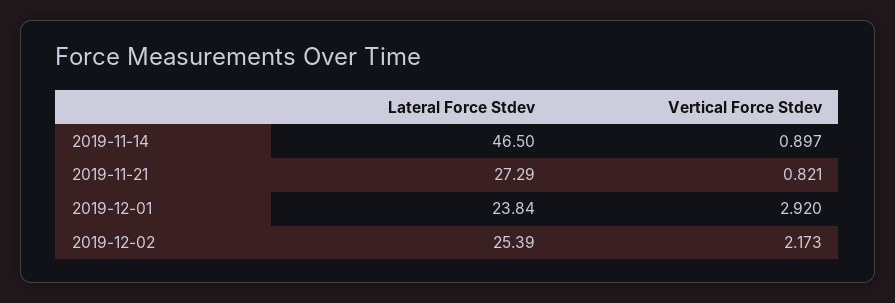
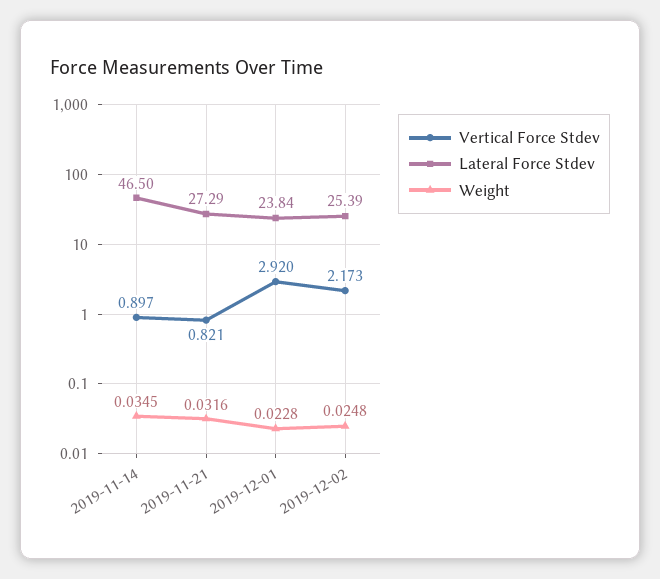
Weight, 2019-11-14: none -> 0.0345
Weight, 2019-11-21: none -> 0.0316
Weight, 2019-12-01: none -> 0.0228
Weight, 2019-12-02: none -> 0.0248

